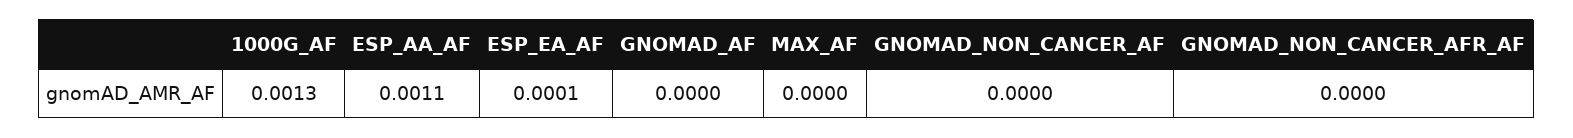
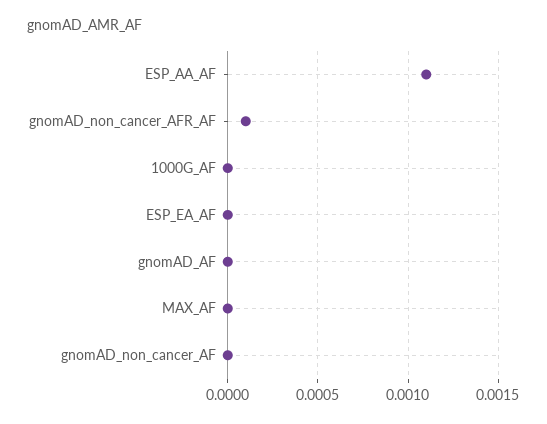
1000G_AF: 0.0013 -> 0
ESP_EA_AF: 0.0001 -> 0
GNOMAD_NON_CANCER_AFR_AF: 0 -> 0.0001

